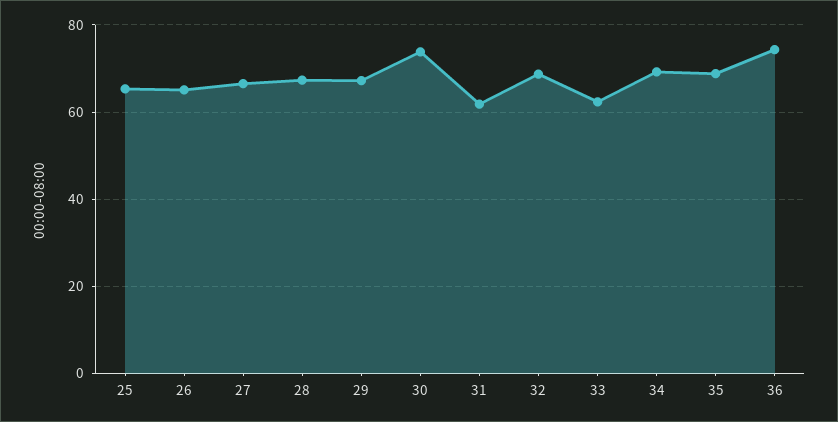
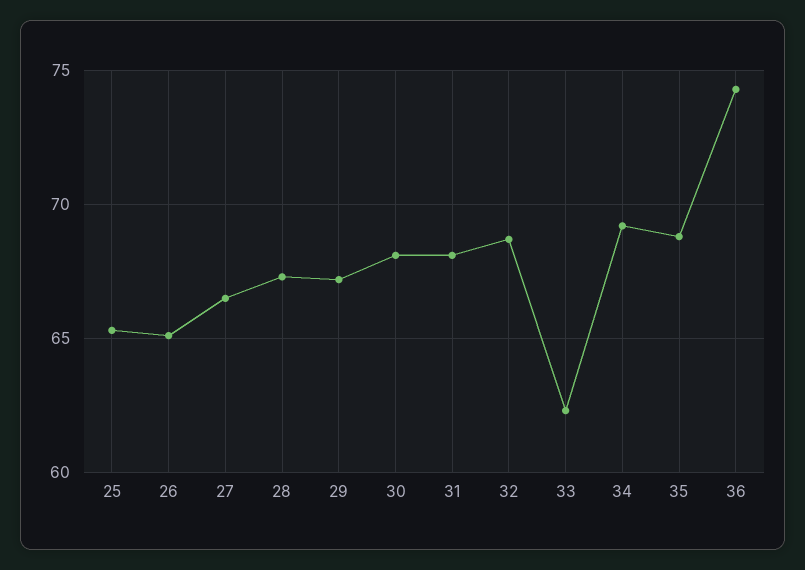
30: 74 -> 68
31: 62 -> 68

